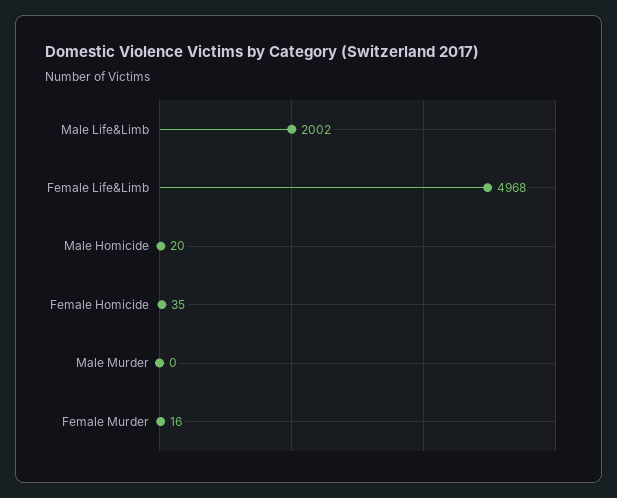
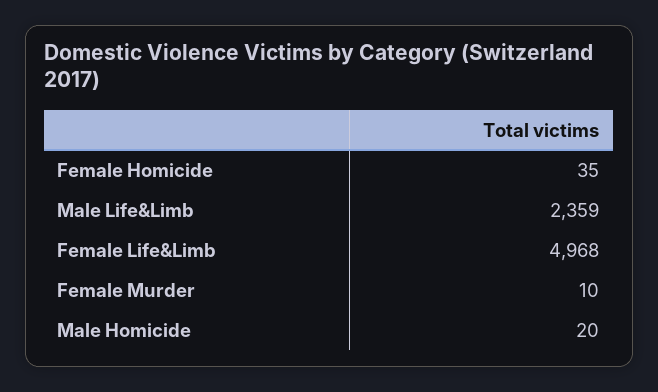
Male Life&Limb: 2002 -> 2359
Male Murder: 0 -> none
Female Murder: 16 -> 10

